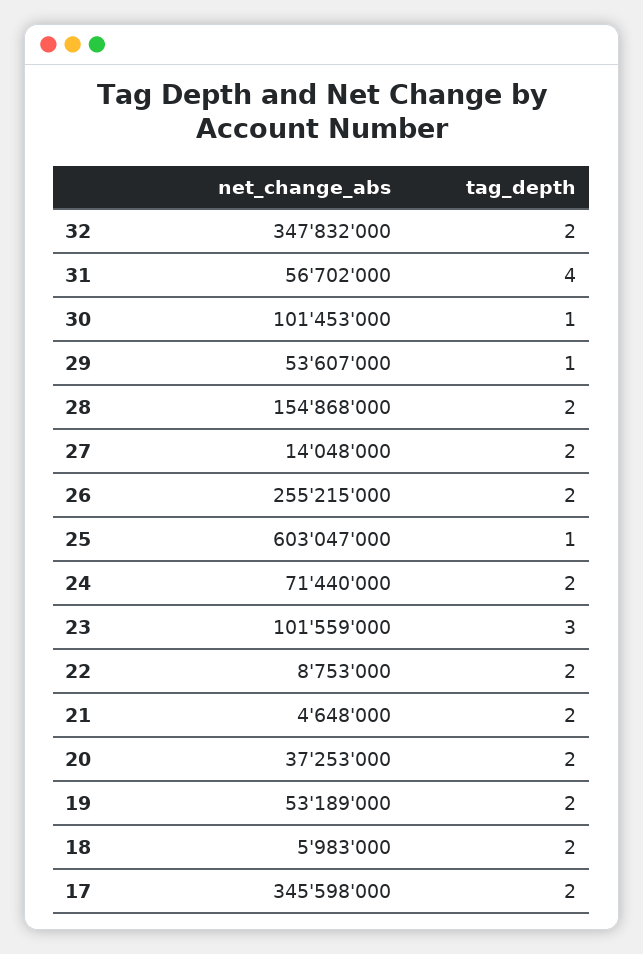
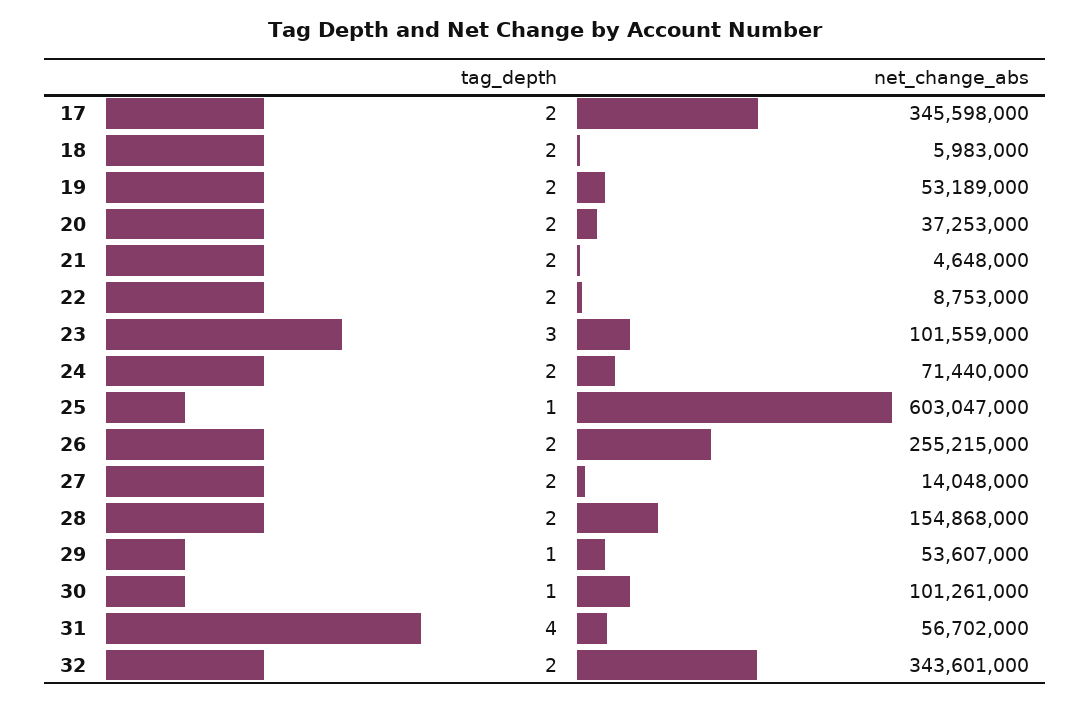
net_change_abs, 32: 347832000 -> 343601000
net_change_abs, 30: 101453000 -> 101261000

